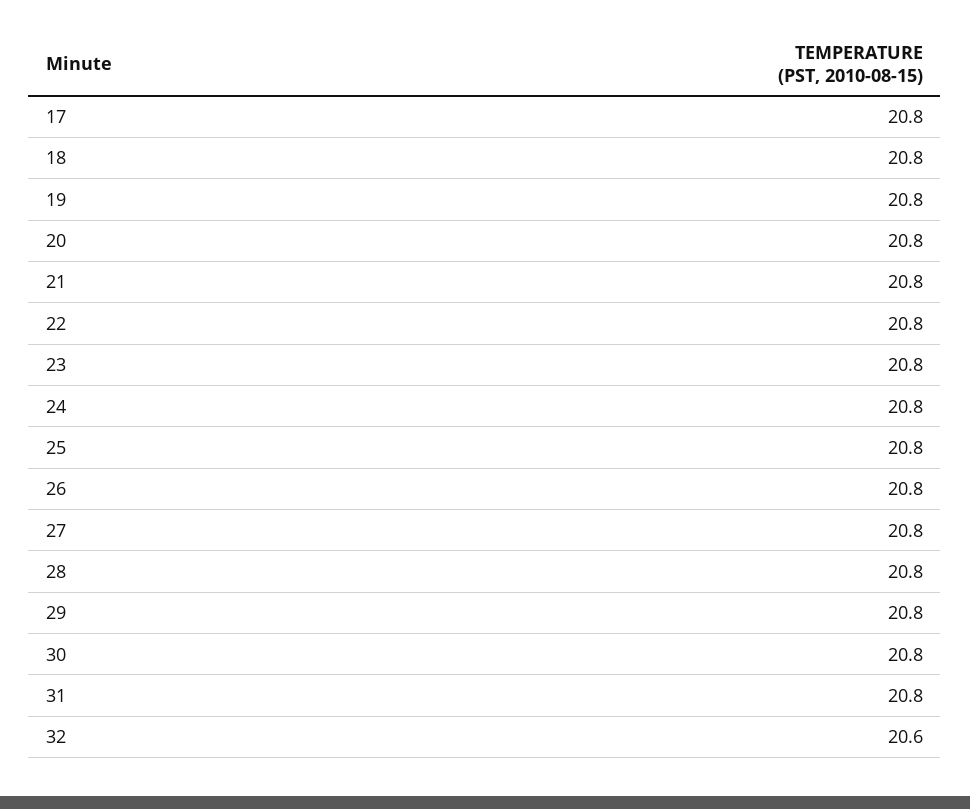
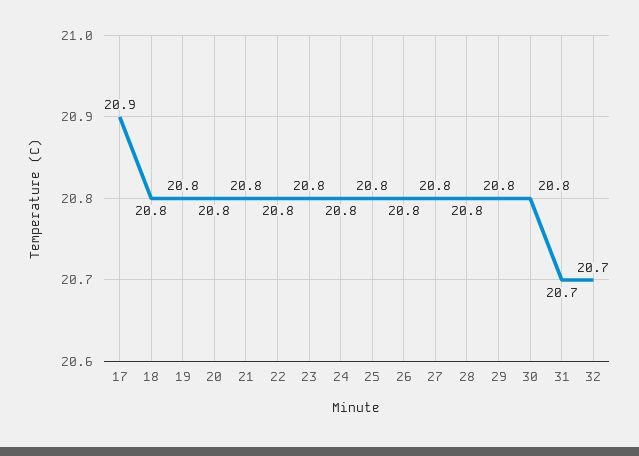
17: 20.8 -> 20.9
31: 20.8 -> 20.7
32: 20.6 -> 20.7

